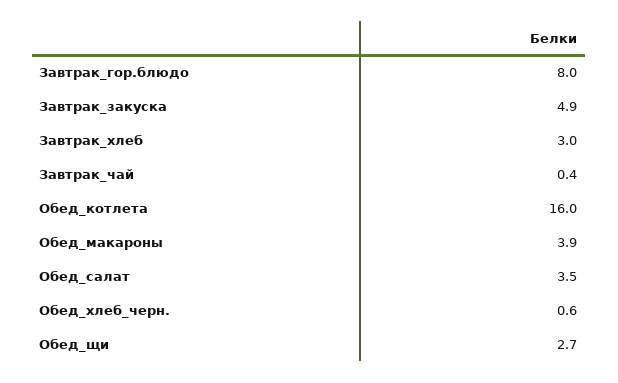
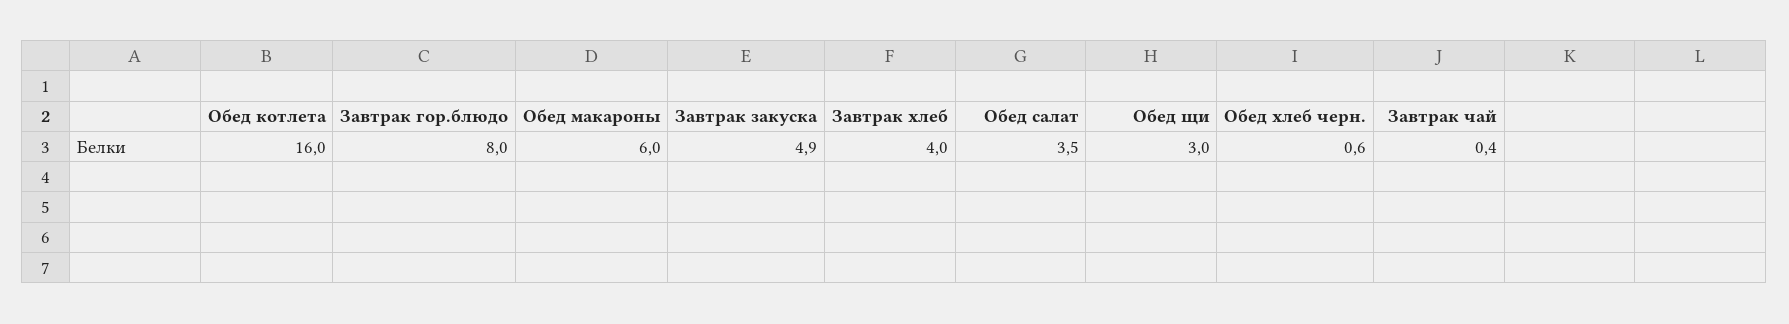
Завтрак_хлеб: 3 -> 4
Обед_макароны: 3.9 -> 6
Обед_щи: 2.7 -> 3

